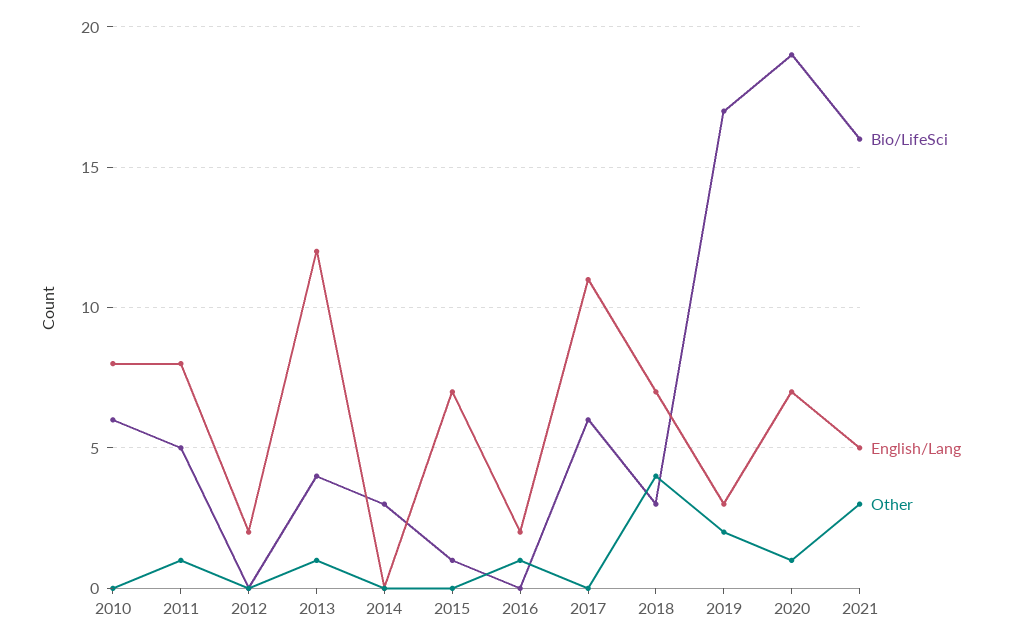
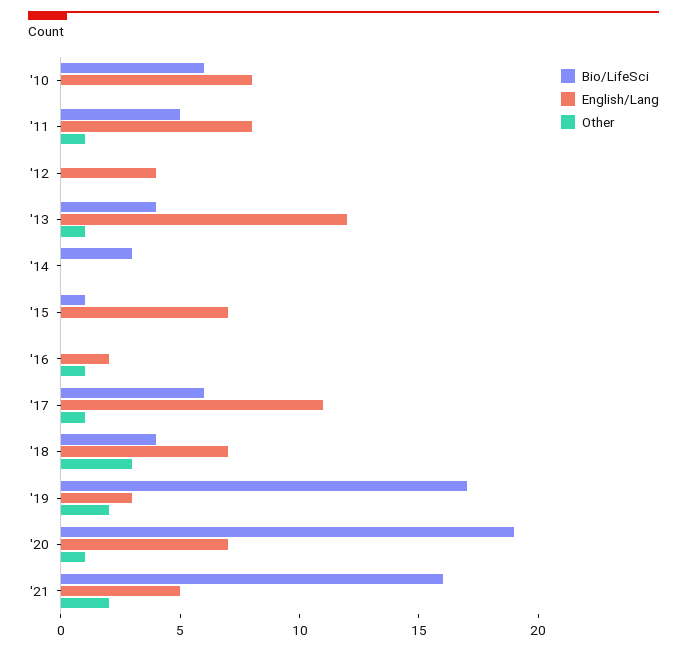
English/Lang, 2012: 2 -> 4
Other, 2017: 0 -> 1
Bio/LifeSci, 2018: 3 -> 4
Other, 2018: 4 -> 3
Other, 2021: 3 -> 2

